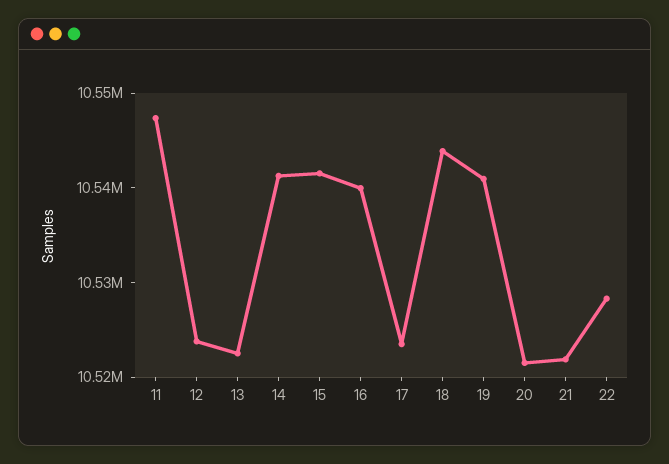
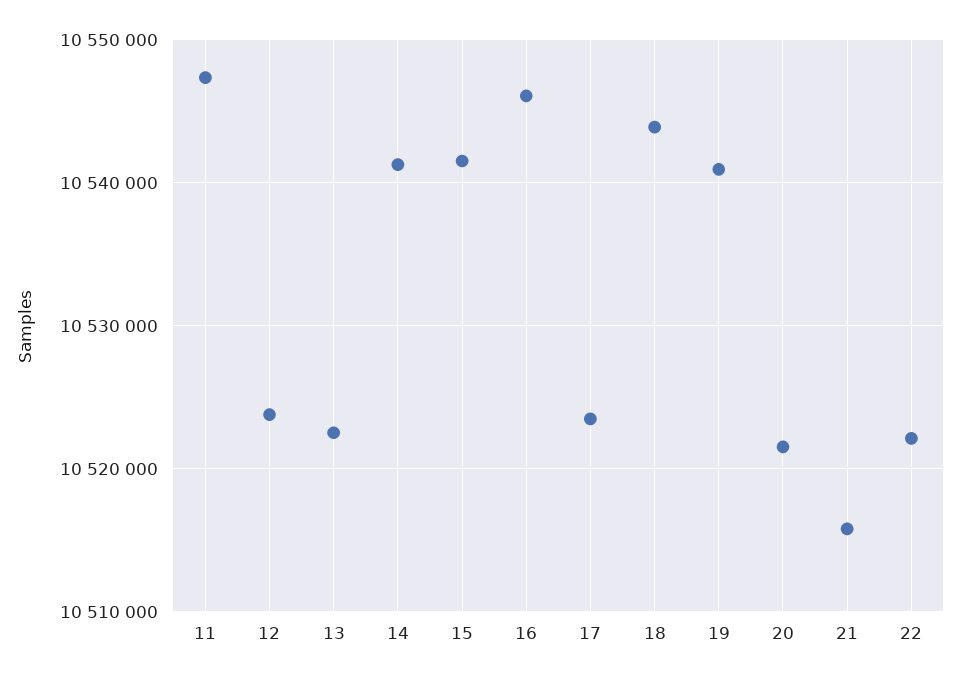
16: 10540000 -> 10546000
21: 10522000 -> 10516000
22: 10528000 -> 10522000

